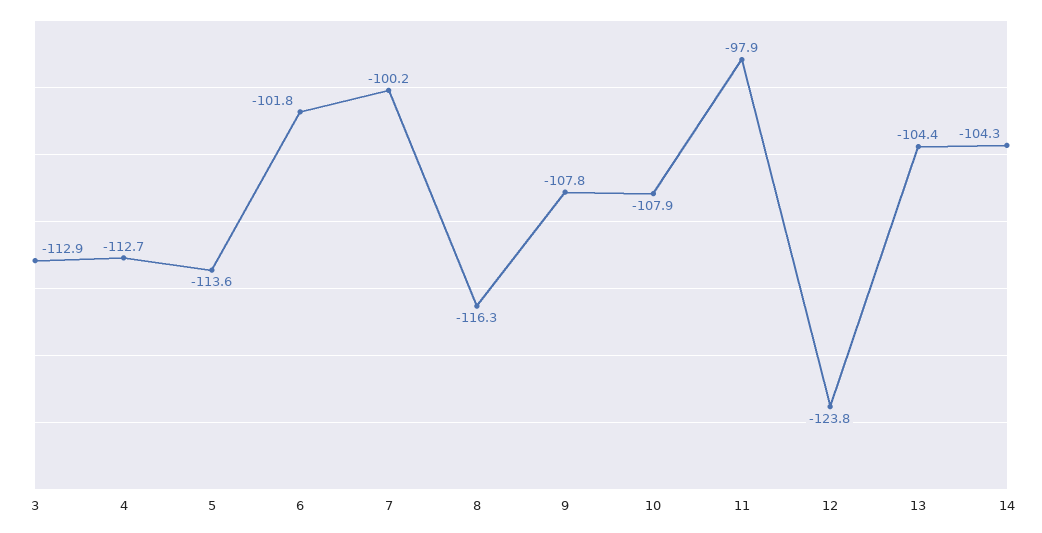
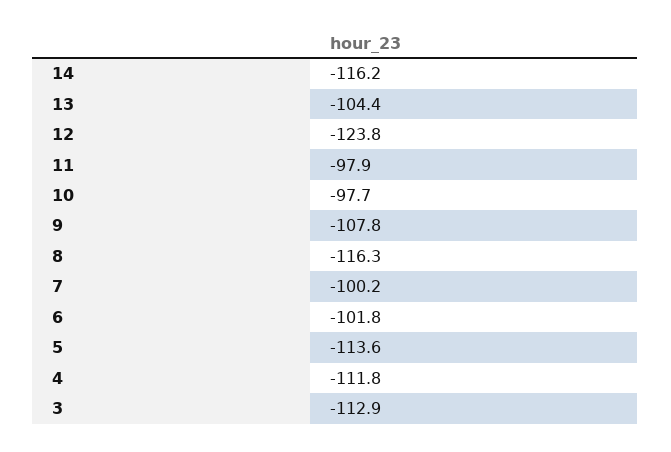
4: -112.7 -> -111.8
10: -107.9 -> -97.7
14: -104.3 -> -116.2

